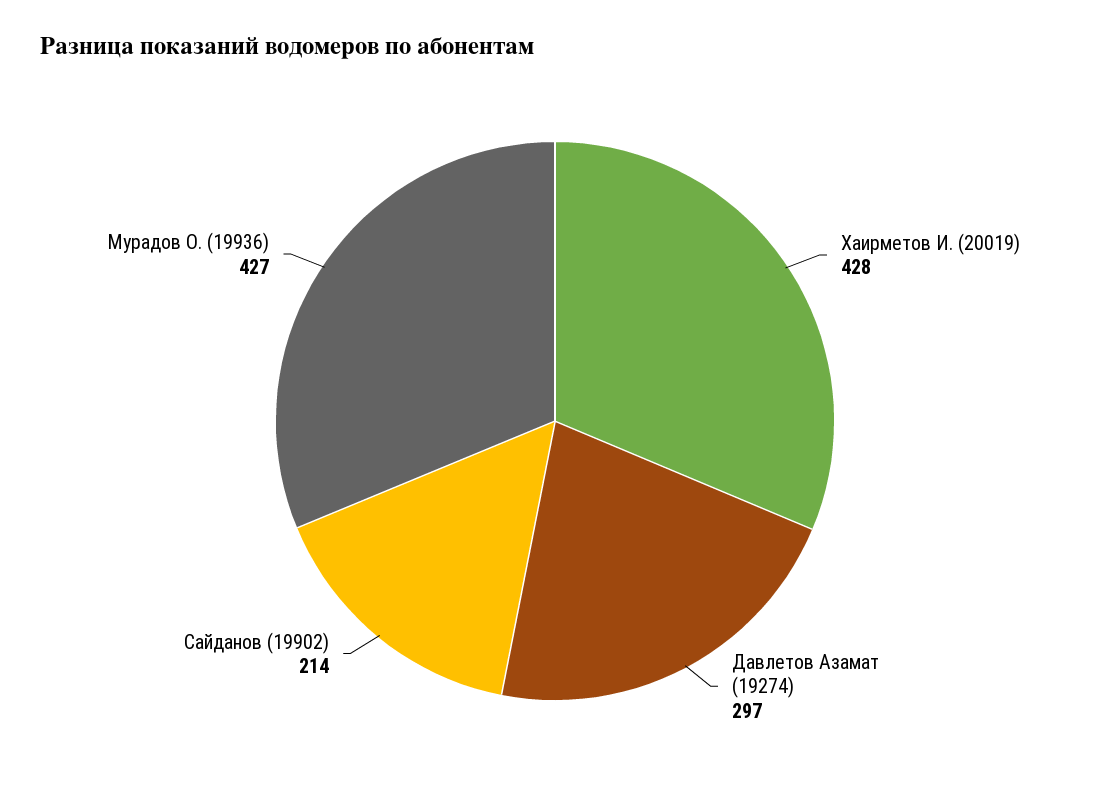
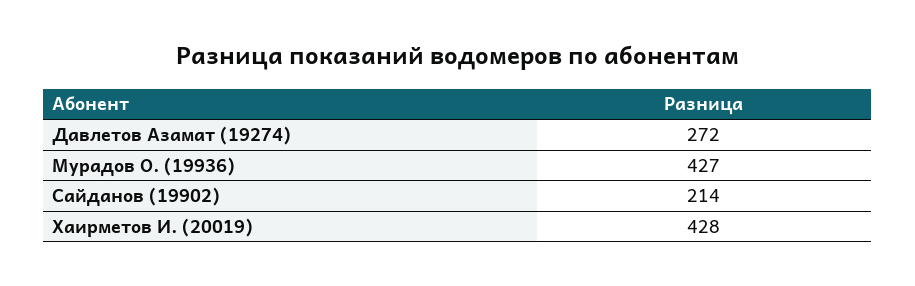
Давлетов Азамат (19274): 297 -> 272

